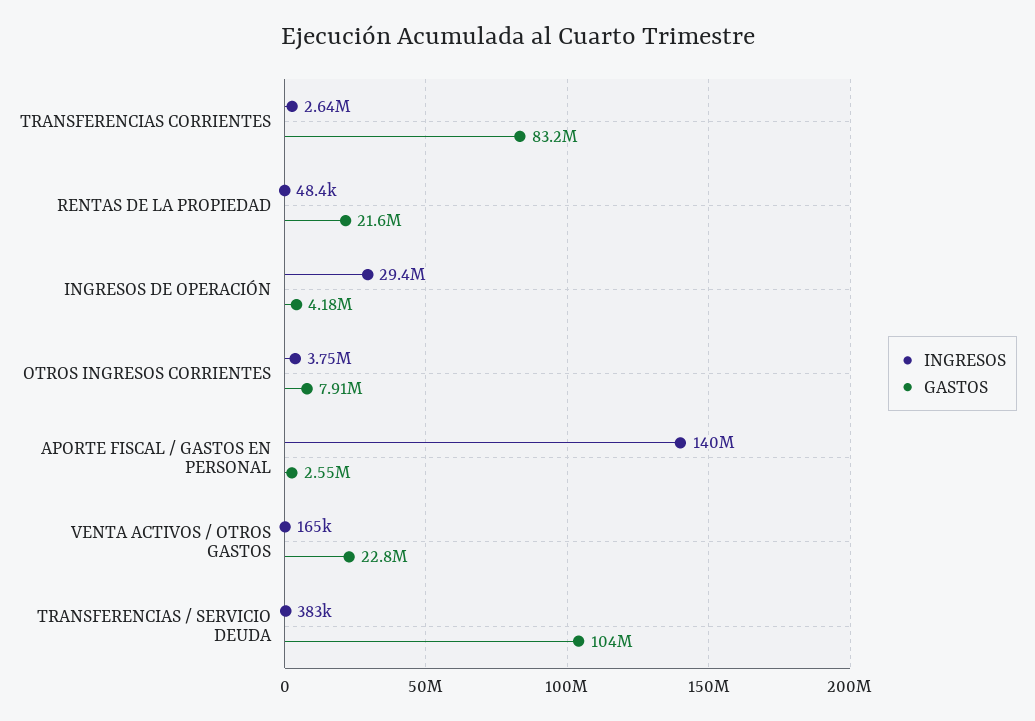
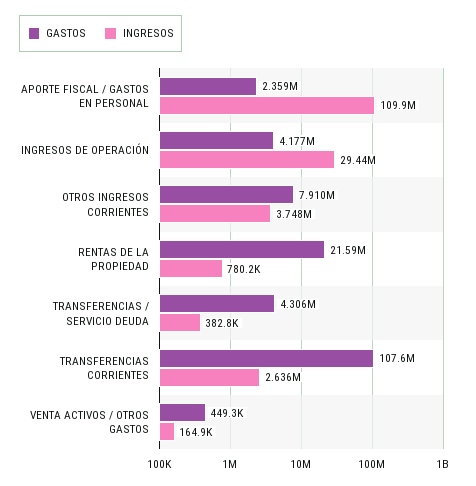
GASTOS, TRANSFERENCIAS CORRIENTES: 83200000 -> 107600000
INGRESOS, RENTAS DE LA PROPIEDAD: 48400 -> 780200
INGRESOS, APORTE FISCAL / GASTOS EN PERSONAL: 140000000 -> 109900000
GASTOS, APORTE FISCAL / GASTOS EN PERSONAL: 2550000 -> 2359000
GASTOS, VENTA ACTIVOS / OTROS GASTOS: 22800000 -> 449300
GASTOS, TRANSFERENCIAS / SERVICIO DEUDA: 104000000 -> 4306000

